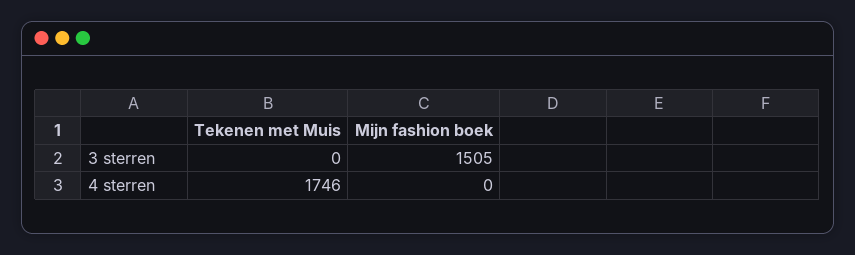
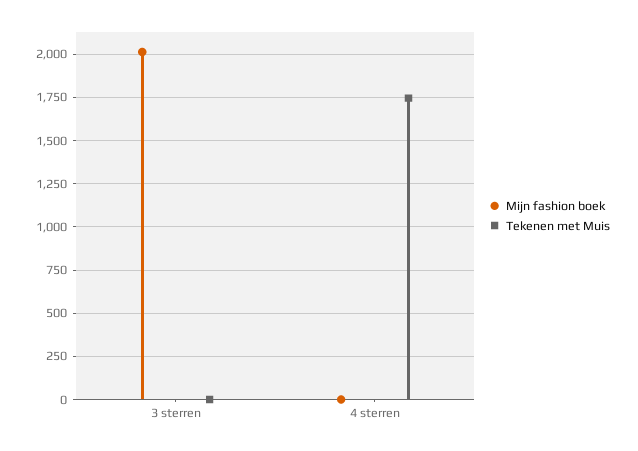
Mijn fashion boek, 3 sterren: 1505 -> 2000

